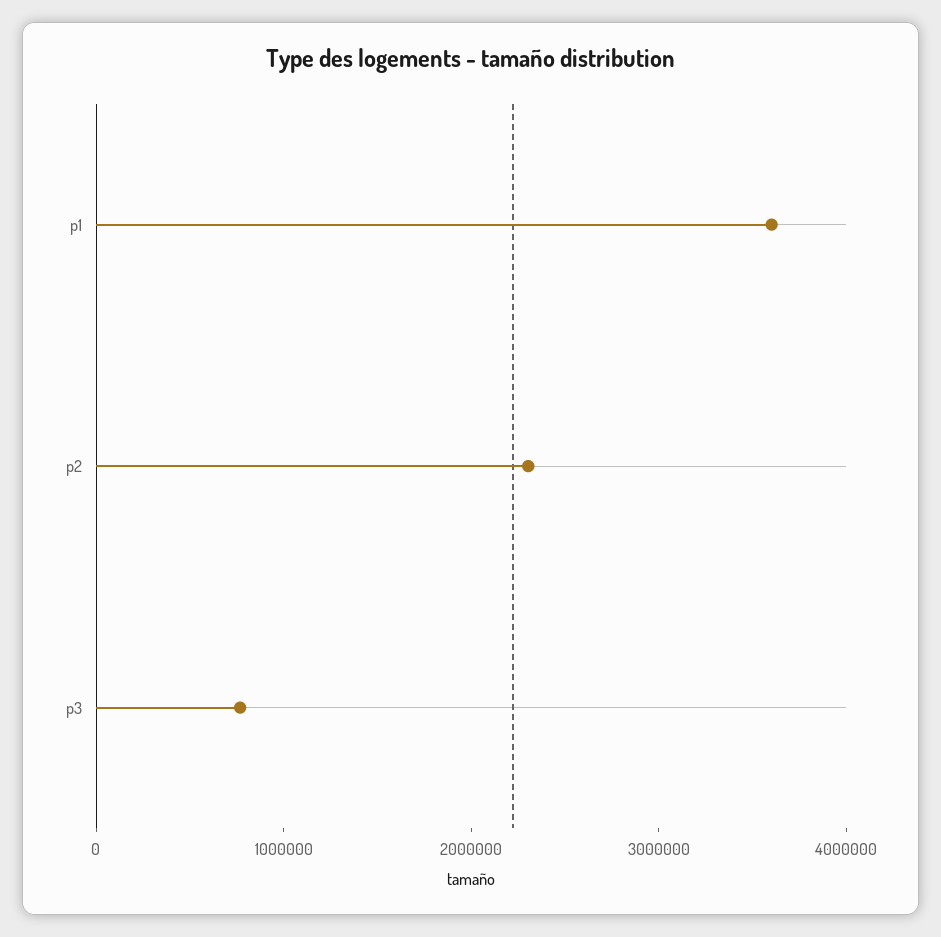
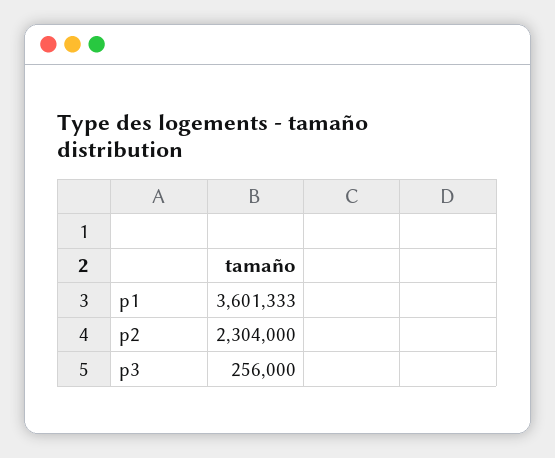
p3: 800000 -> 256000

